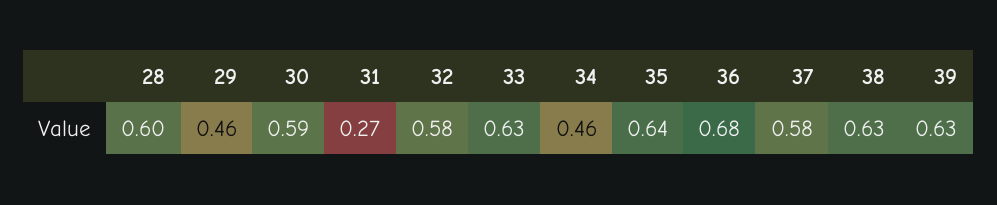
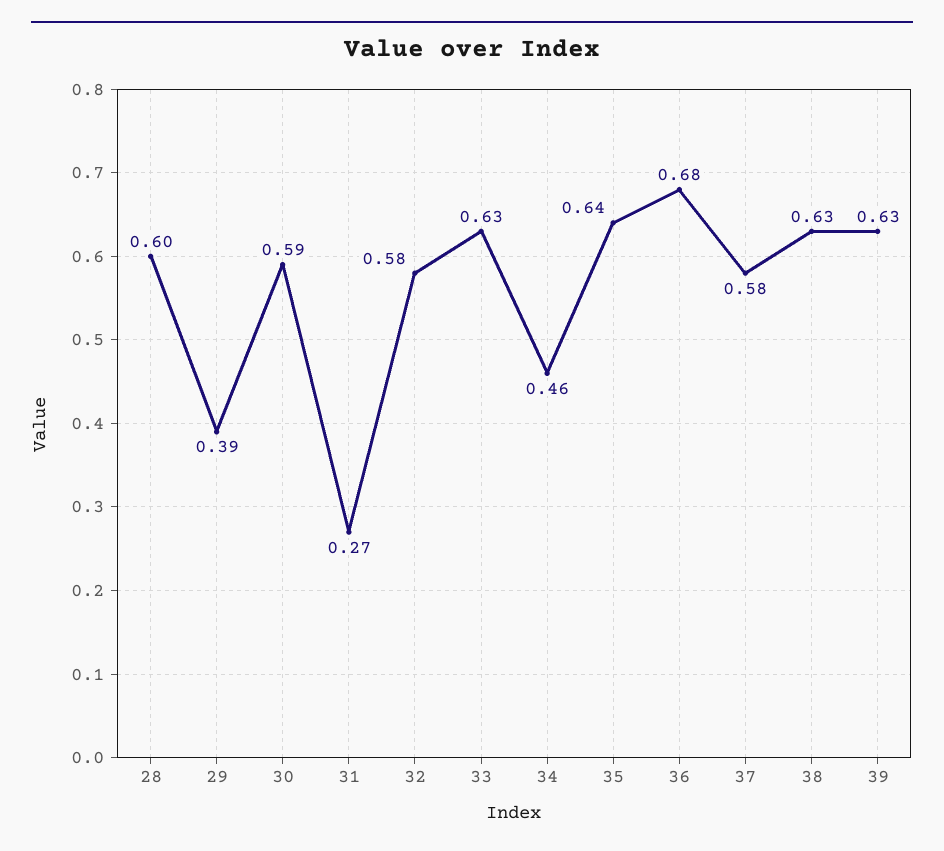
29: 0.46 -> 0.39

